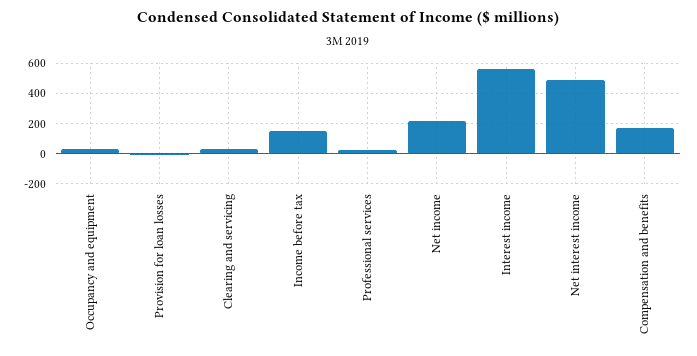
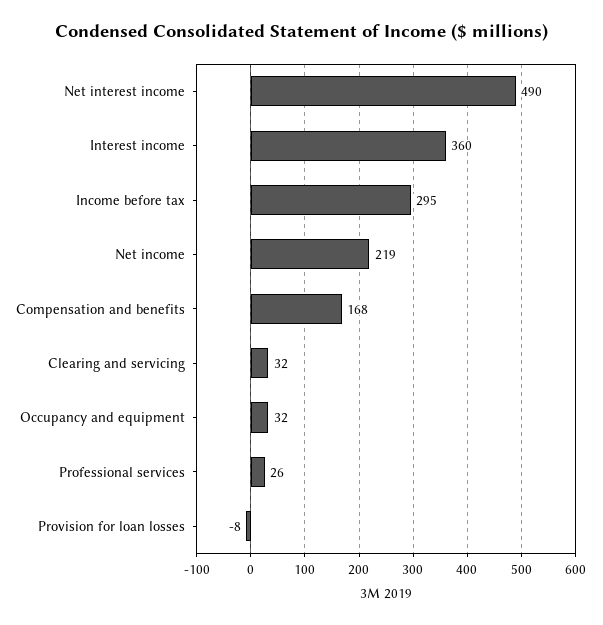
Income before tax: 150 -> 295
Interest income: 550 -> 360

